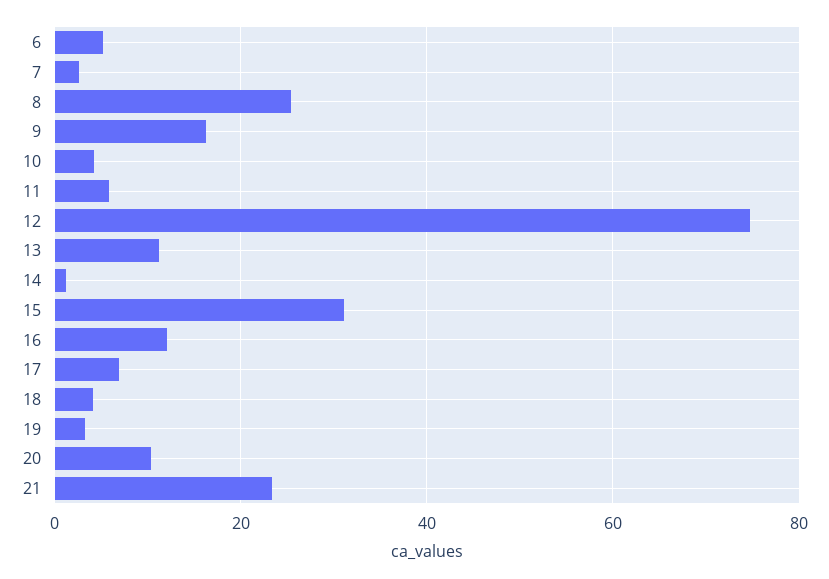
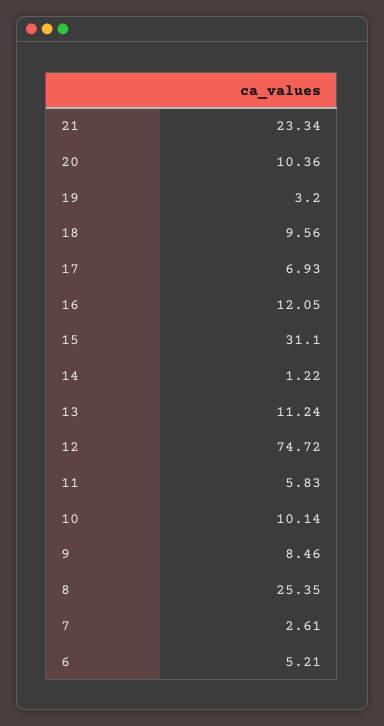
9: 16 -> 8.46
10: 4 -> 10.14
18: 4 -> 9.56

